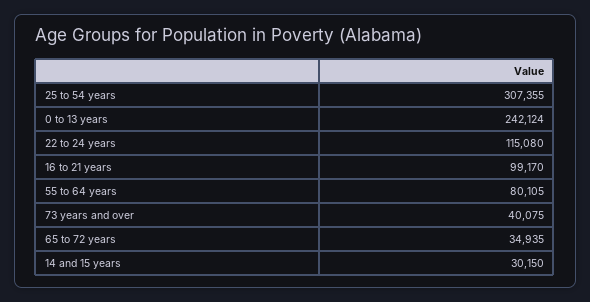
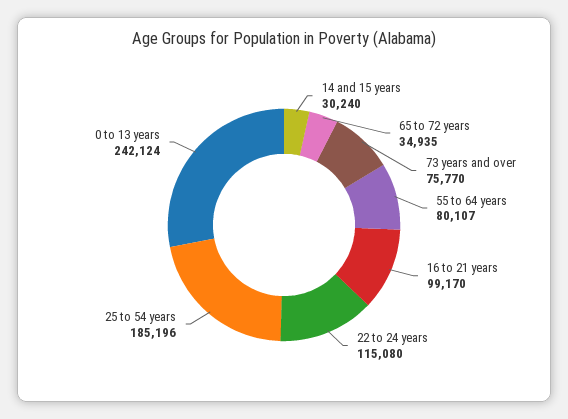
25 to 54 years: 307355 -> 185196
55 to 64 years: 80105 -> 80107
73 years and over: 40075 -> 75770
14 and 15 years: 30150 -> 30240

